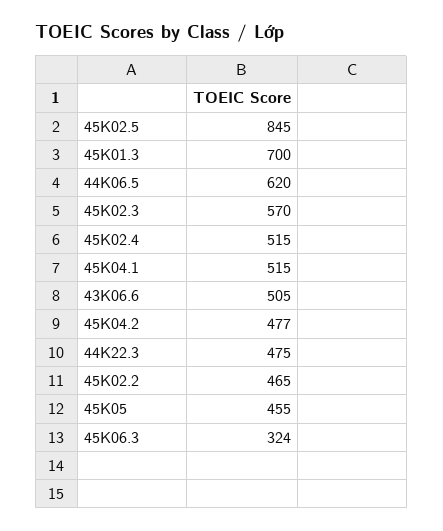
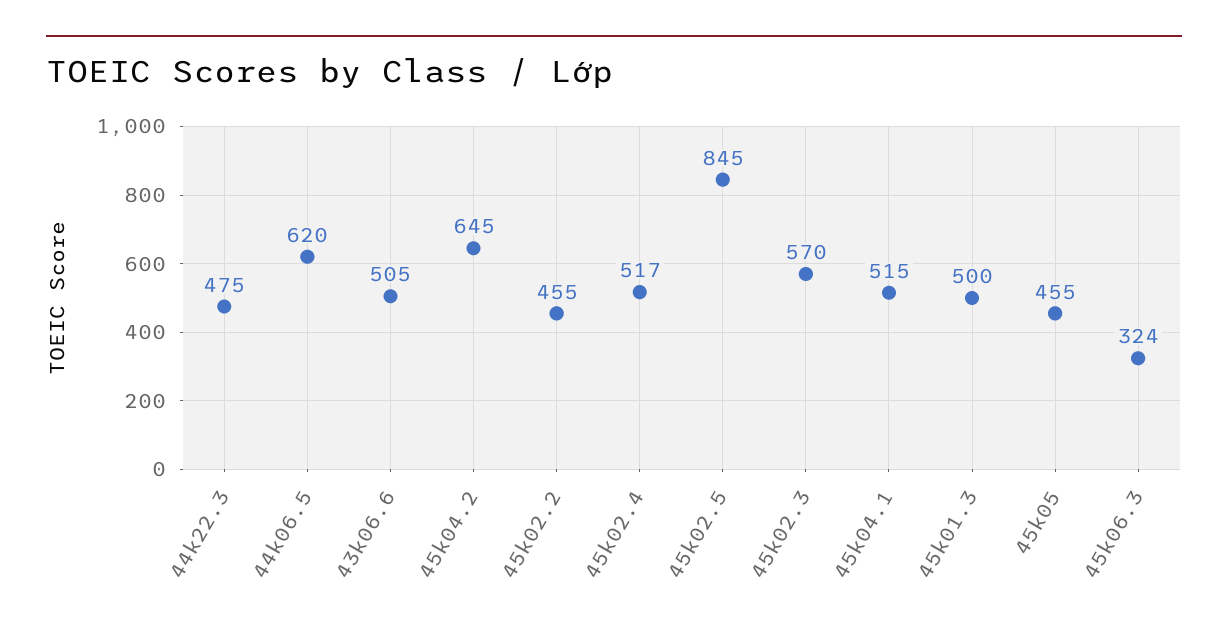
45K01.3: 700 -> 500
45K02.4: 515 -> 517
45K04.2: 477 -> 645
45K02.2: 465 -> 455

